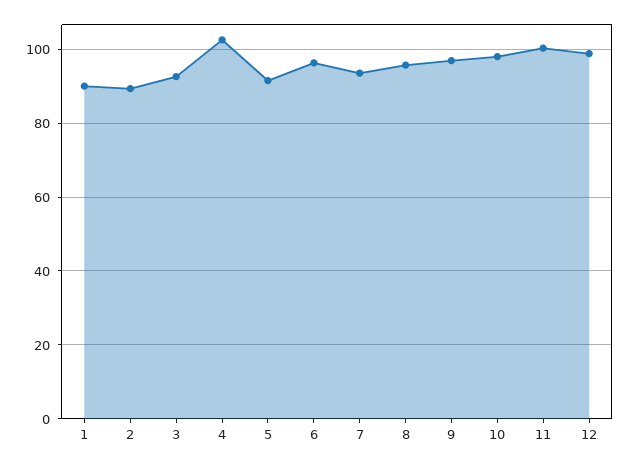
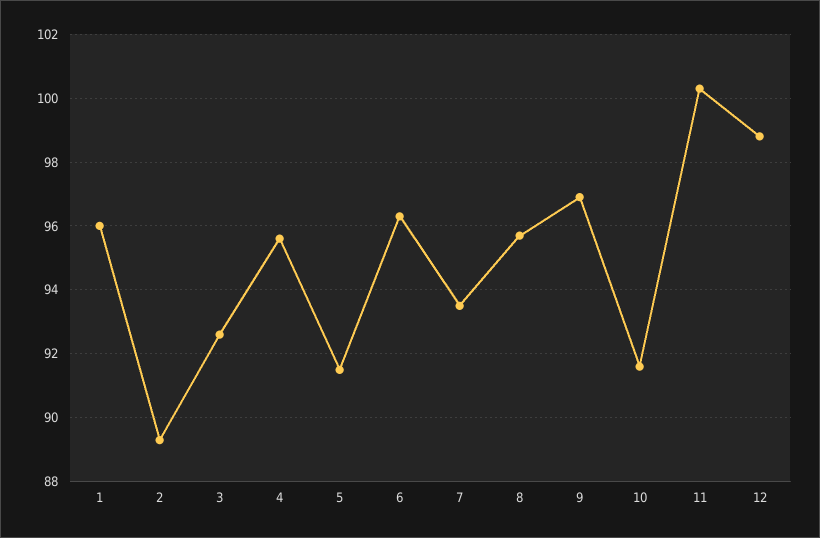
1: 90 -> 96
4: 102 -> 95.5
10: 98 -> 91.5

